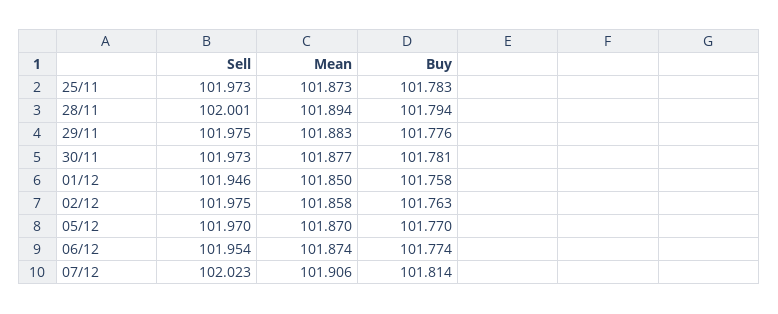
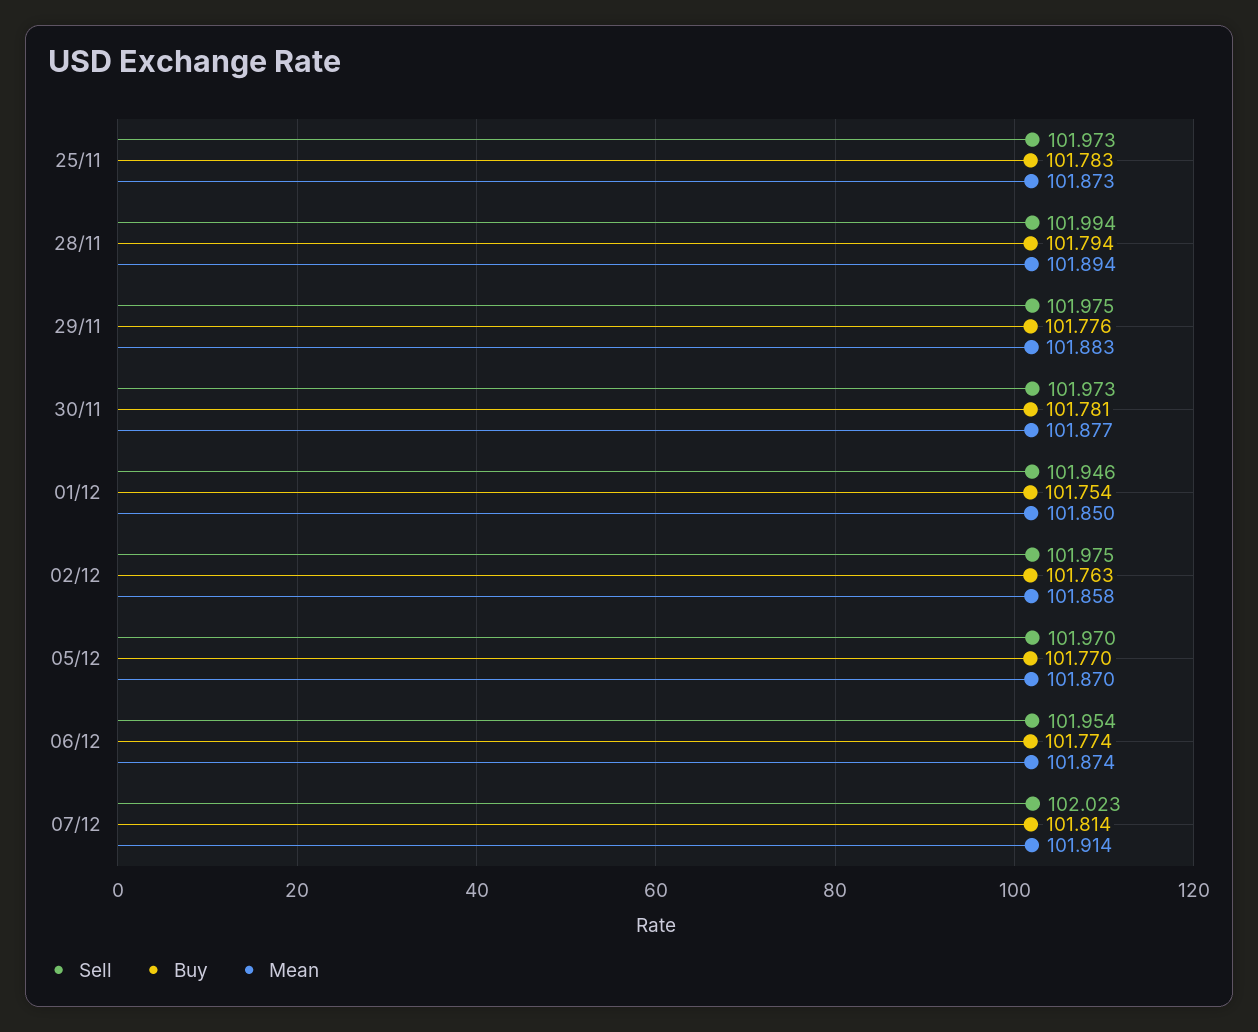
Sell, 28/11: 102.001 -> 101.994
Buy, 01/12: 101.758 -> 101.754
Mean, 07/12: 101.906 -> 101.914

